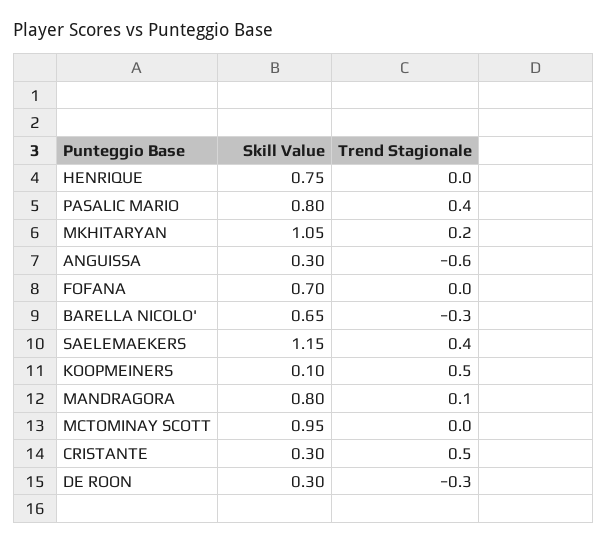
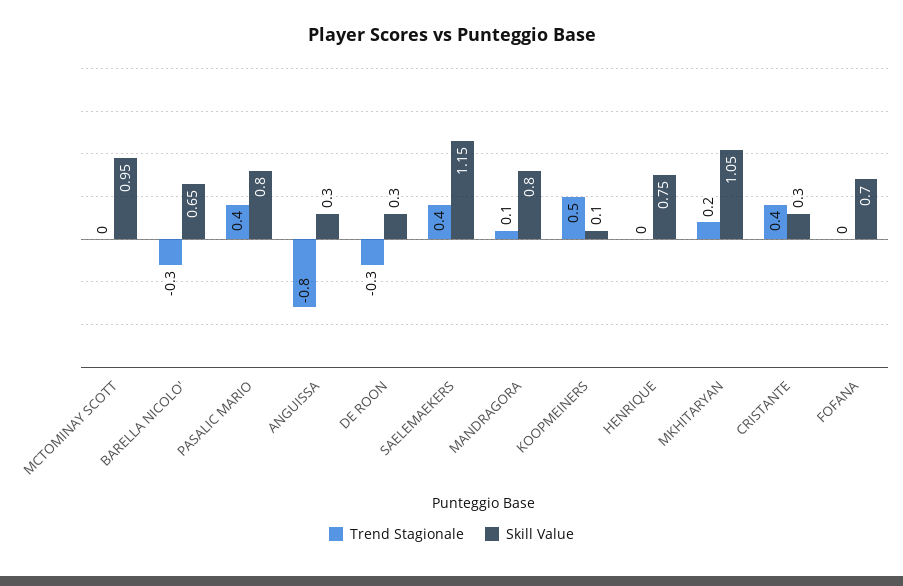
Trend Stagionale, ANGUISSA: -0.6 -> -0.8
Trend Stagionale, CRISTANTE: 0.5 -> 0.4

